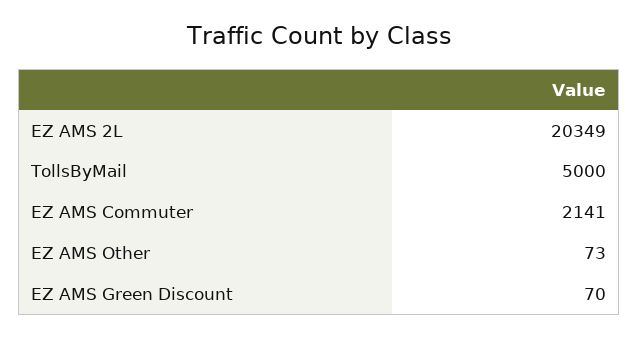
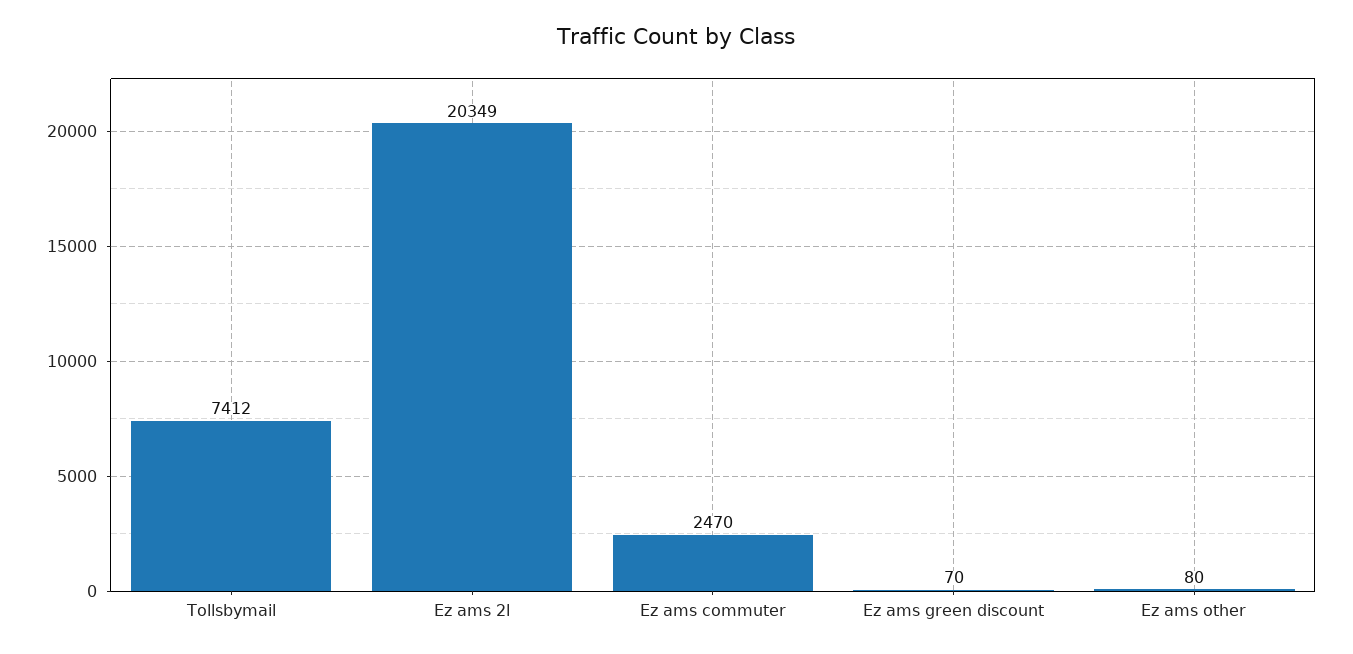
TollsByMail: 5000 -> 7412
EZ AMS Commuter: 2141 -> 2470
EZ AMS Other: 73 -> 80

